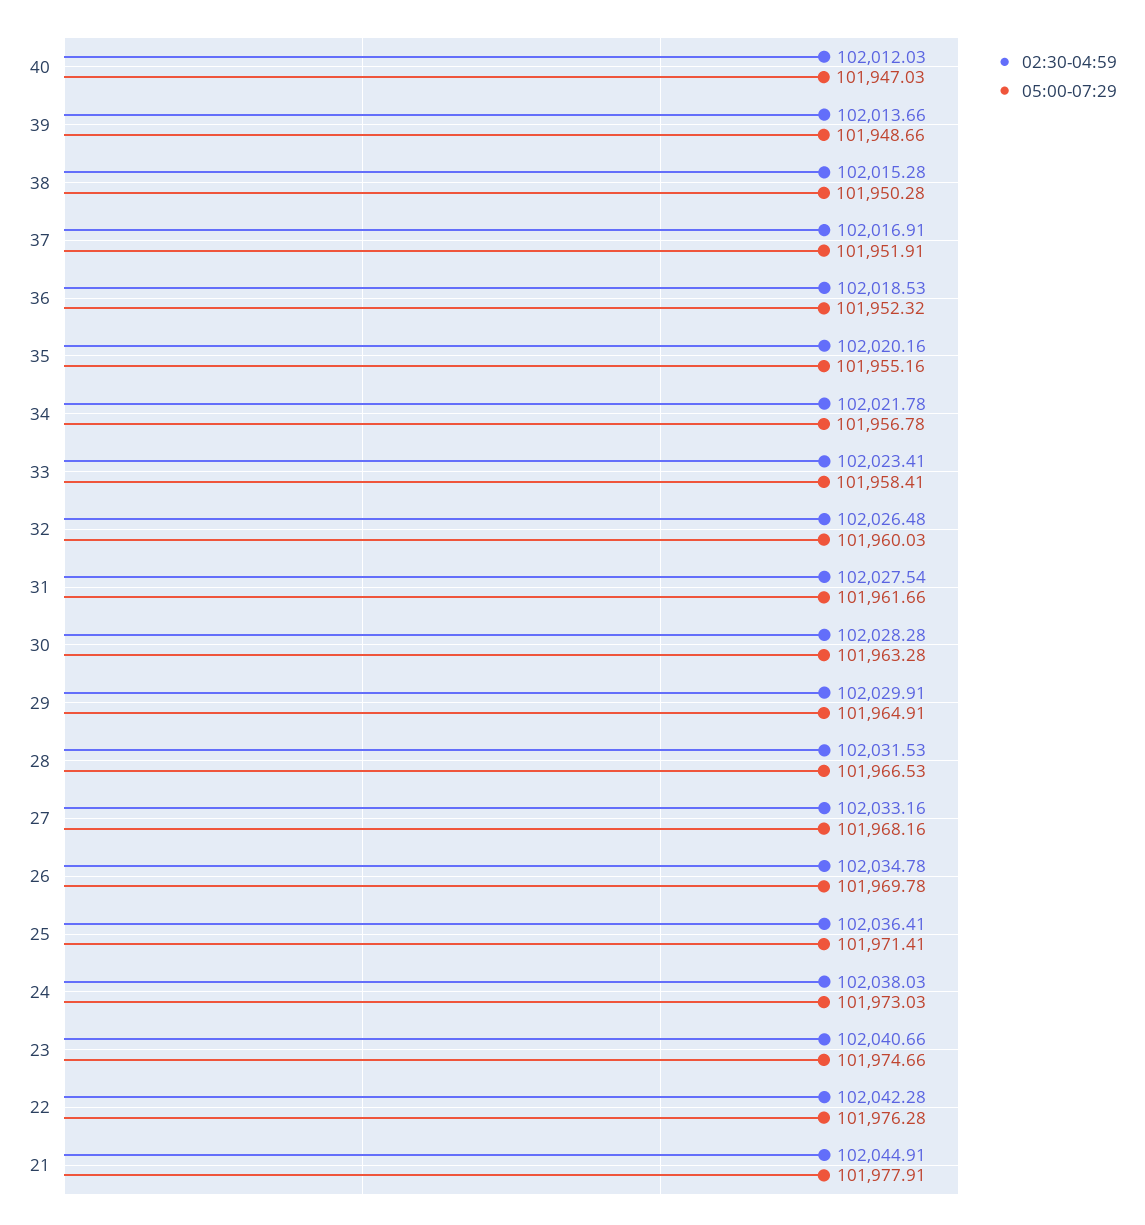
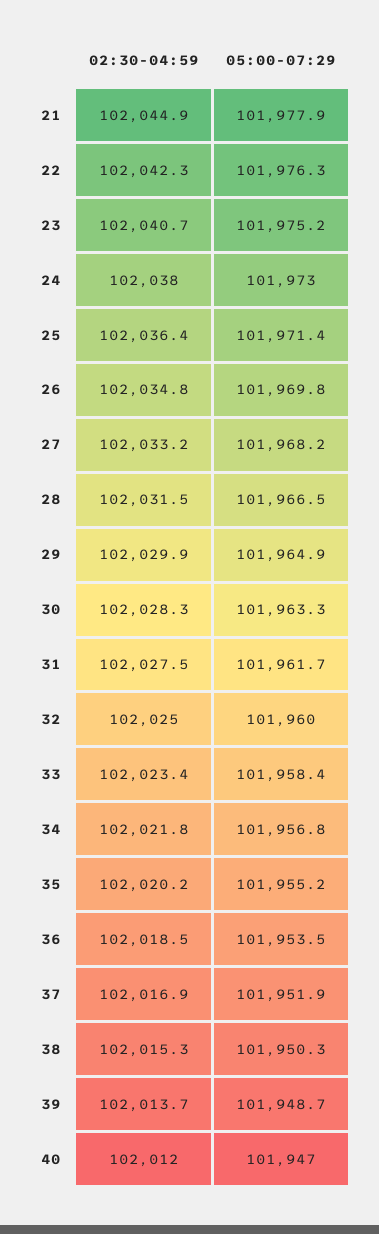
05:00-07:29, 36: 101952.32 -> 101953.5
02:30-04:59, 32: 102026.48 -> 102025
05:00-07:29, 23: 101974.66 -> 101975.2

